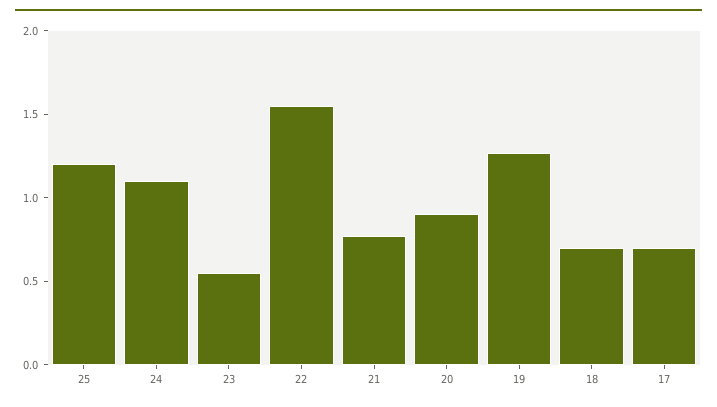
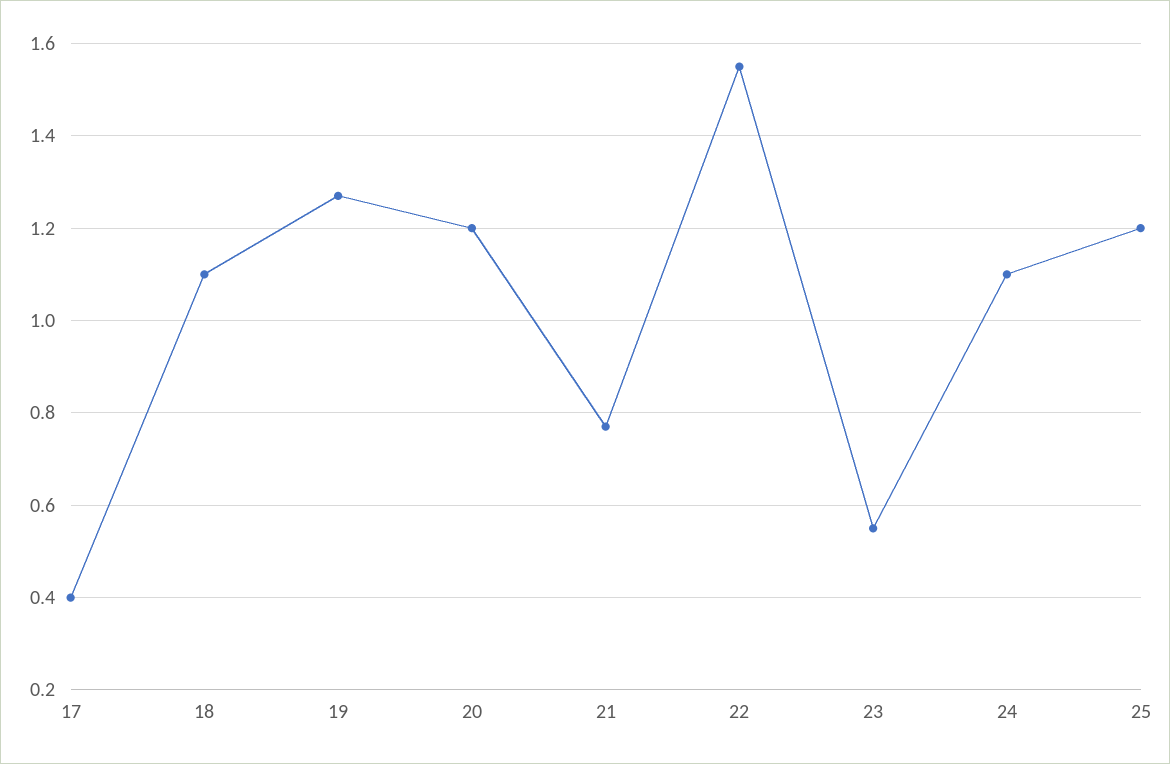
20: 0.9 -> 1.2
18: 0.7 -> 1.1
17: 0.7 -> 0.4

